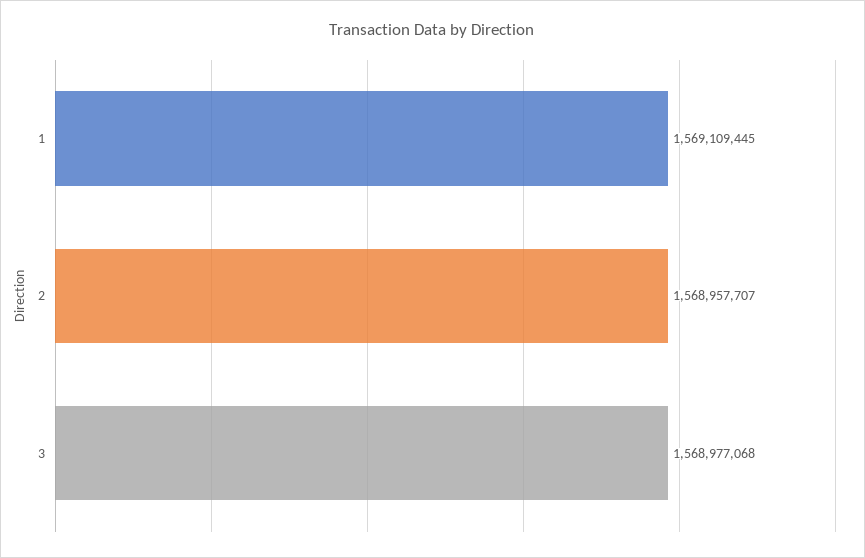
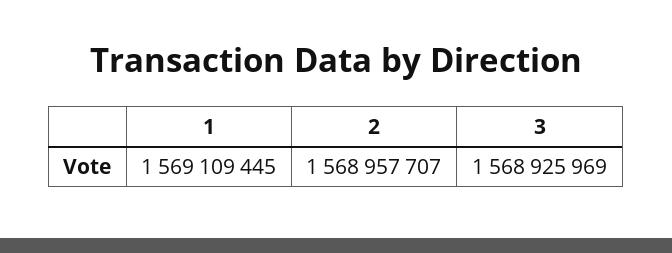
3: 1568977068 -> 1568925969

